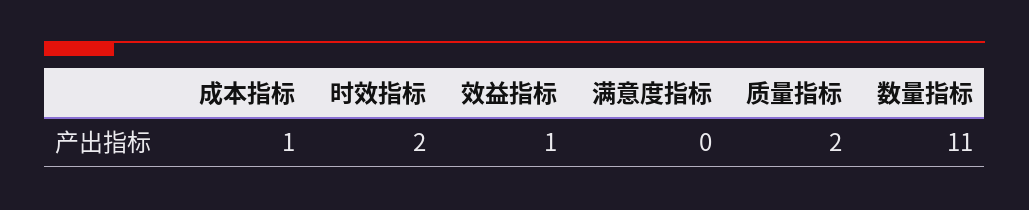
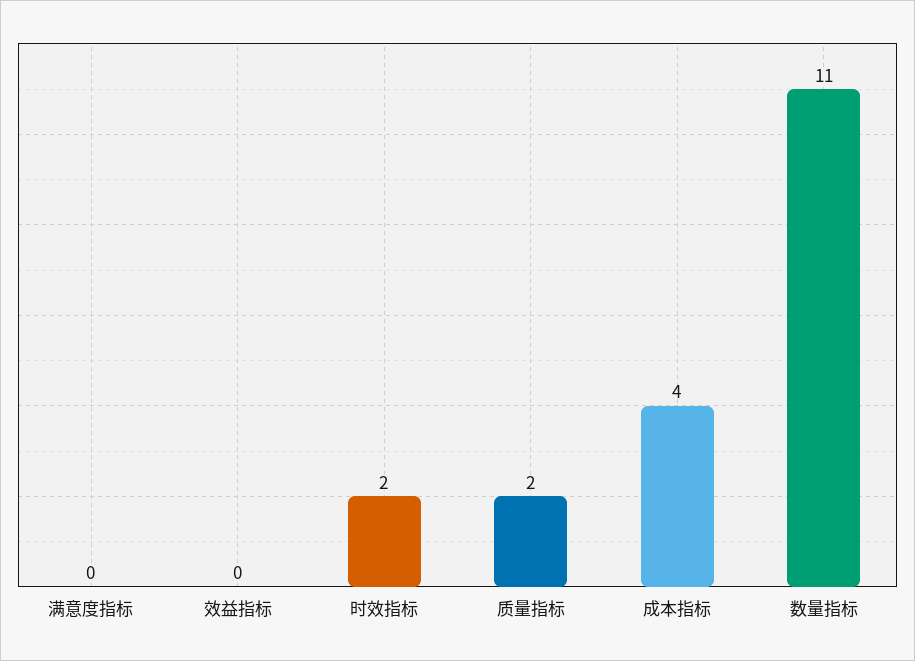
成本指标: 1 -> 4
效益指标: 1 -> 0

